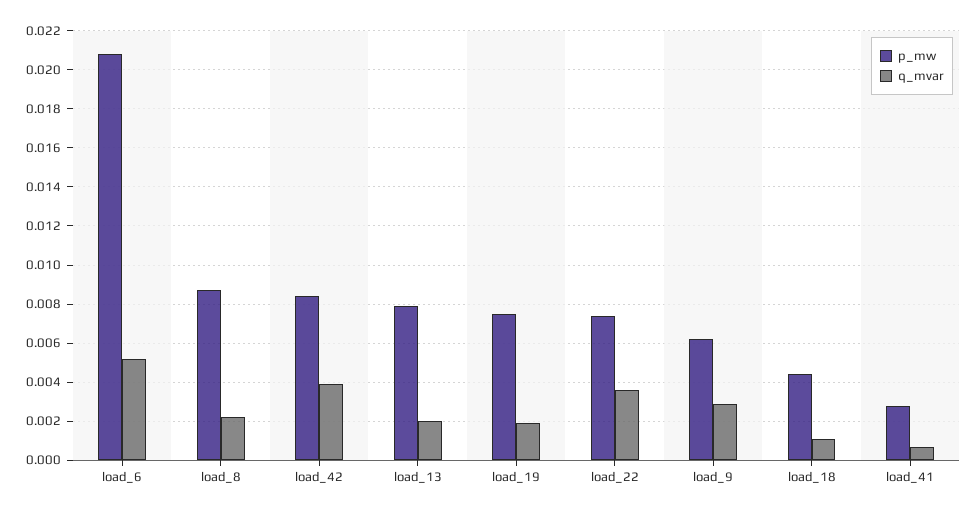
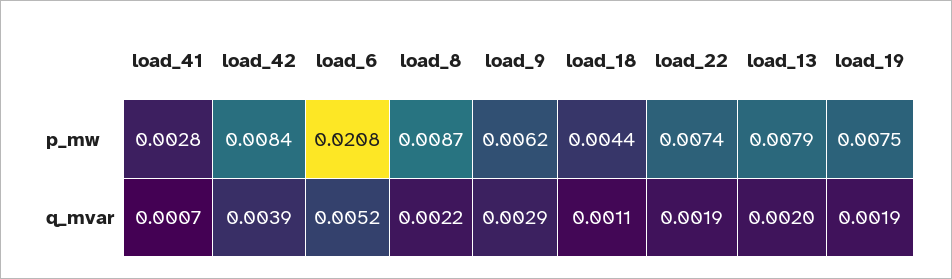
q_mvar, load_22: 0.0035 -> 0.0019

